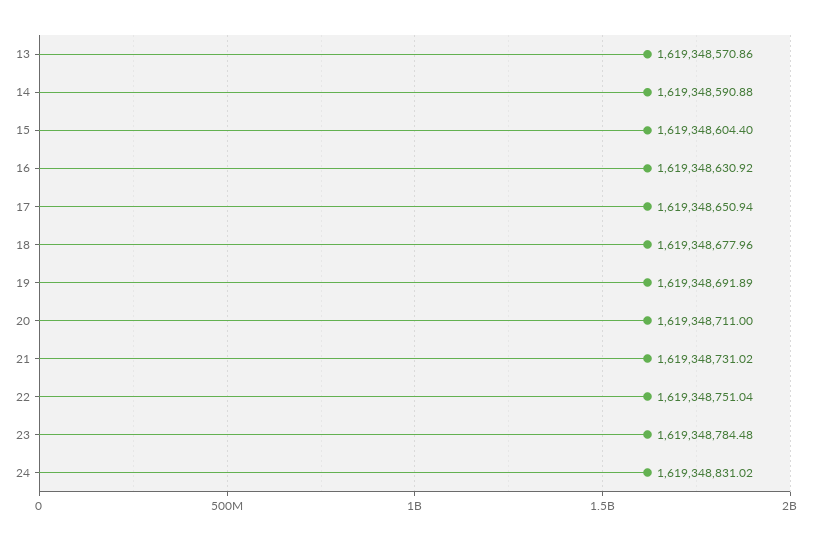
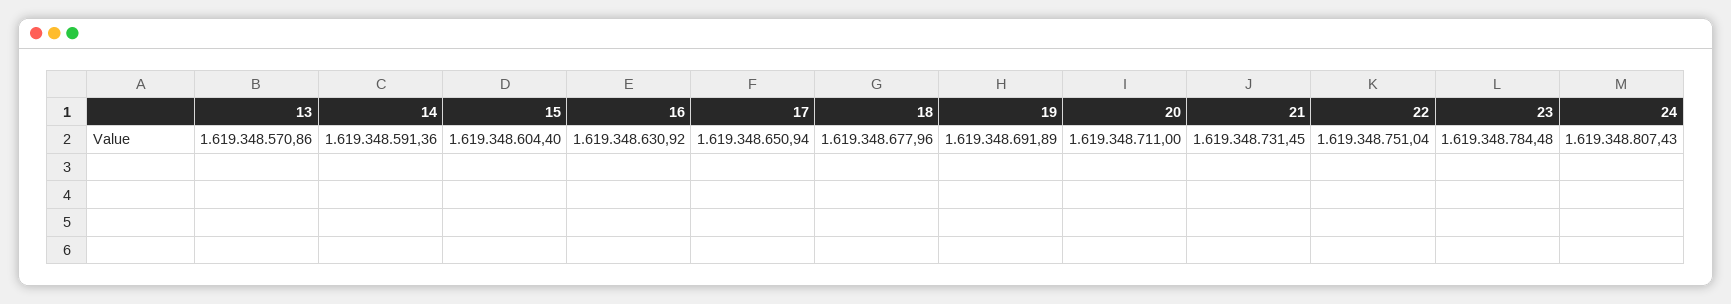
14: 1619348590.88 -> 1619348591.36
21: 1619348731.02 -> 1619348731.45
24: 1619348831.02 -> 1619348807.43

